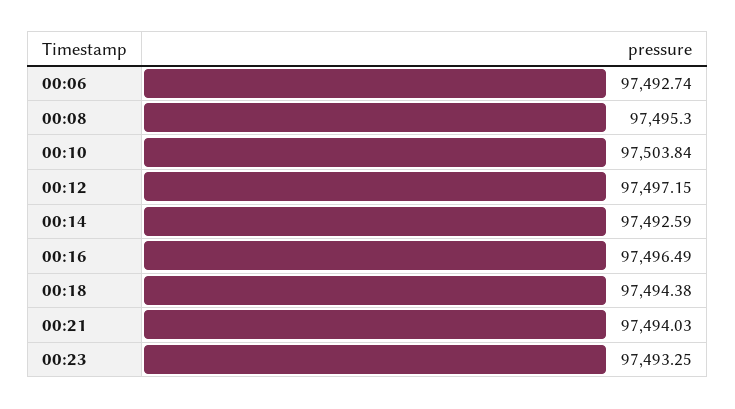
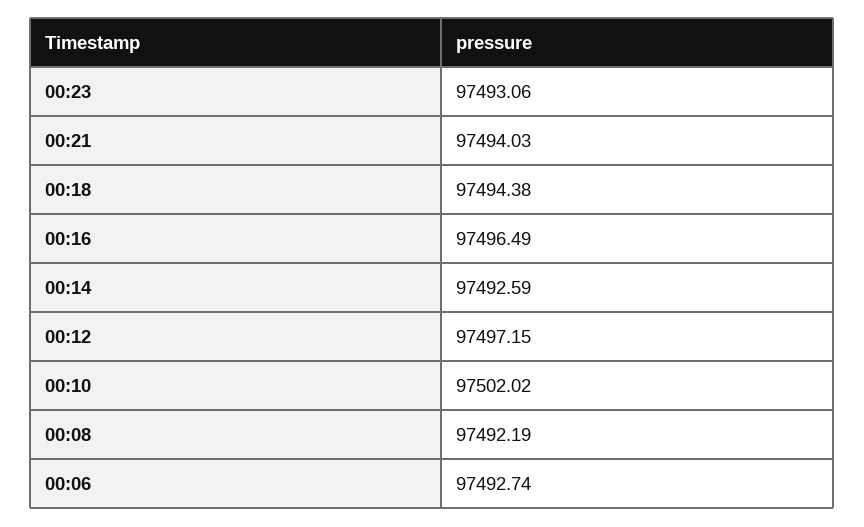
00:08: 97495.3 -> 97492.19
00:10: 97503.84 -> 97502.02
00:23: 97493.25 -> 97493.06

